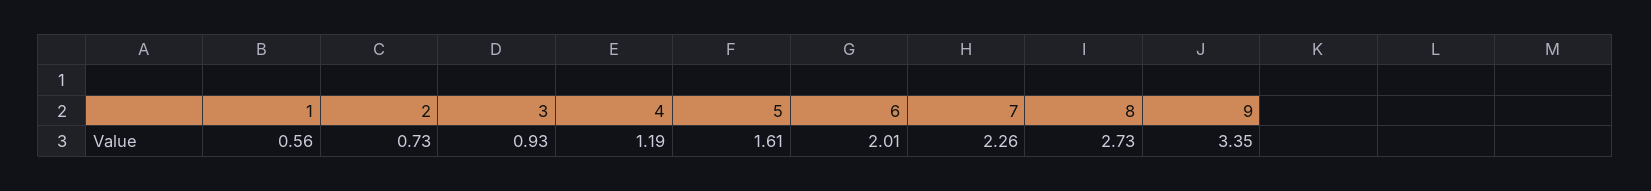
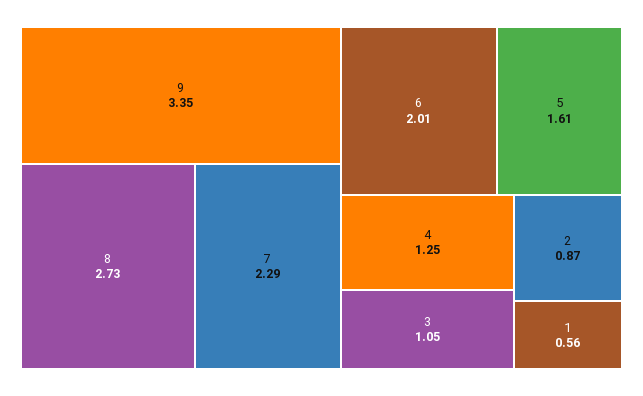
2: 0.73 -> 0.87
3: 0.93 -> 1.05
4: 1.19 -> 1.25
7: 2.26 -> 2.29

